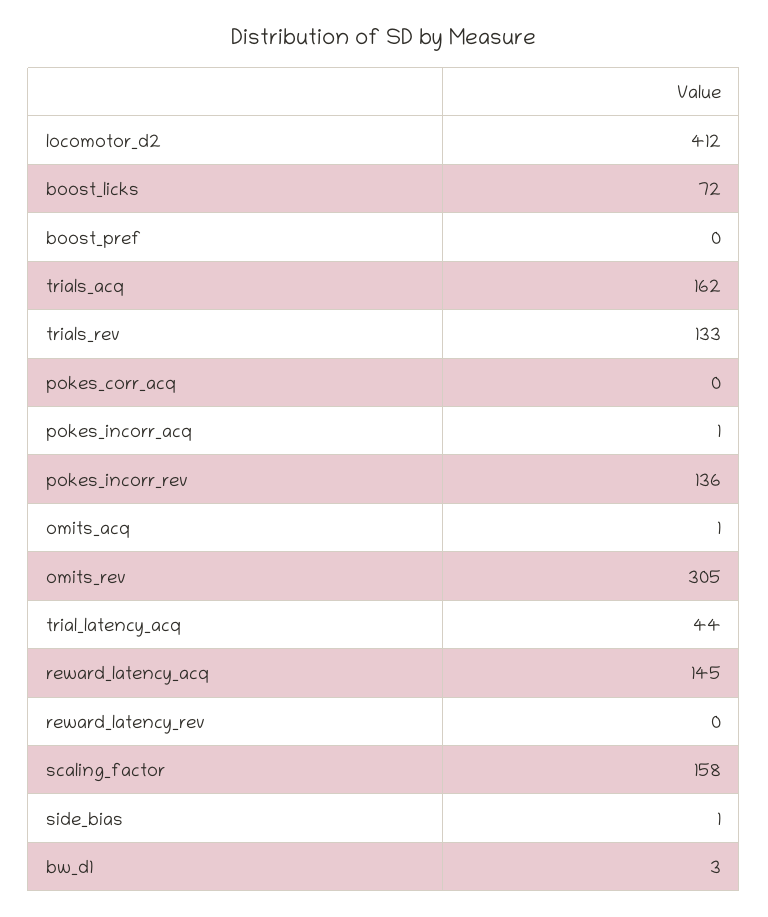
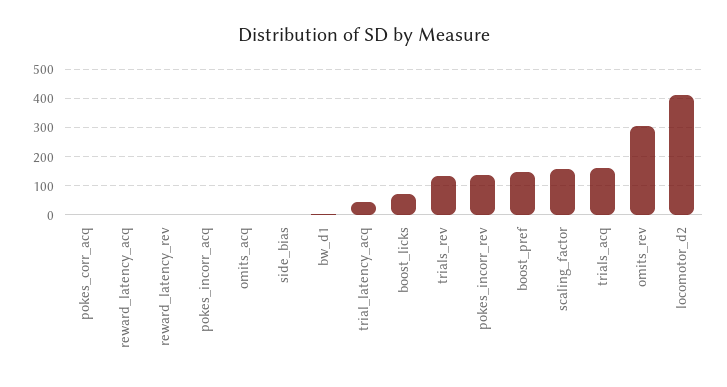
boost_pref: 0 -> 150
reward_latency_acq: 145 -> 0

